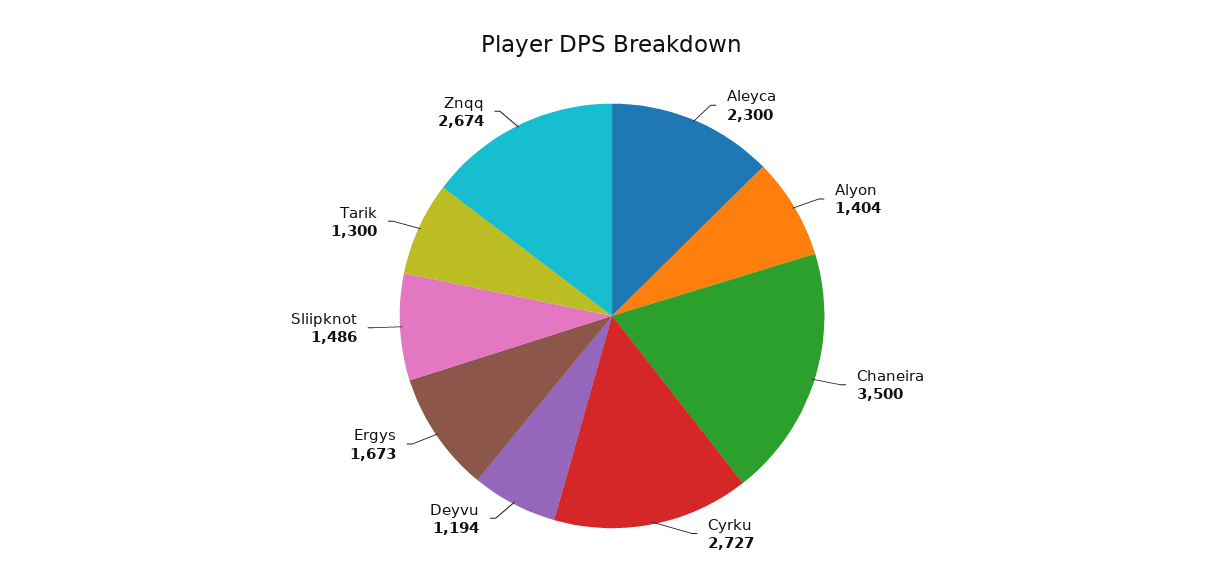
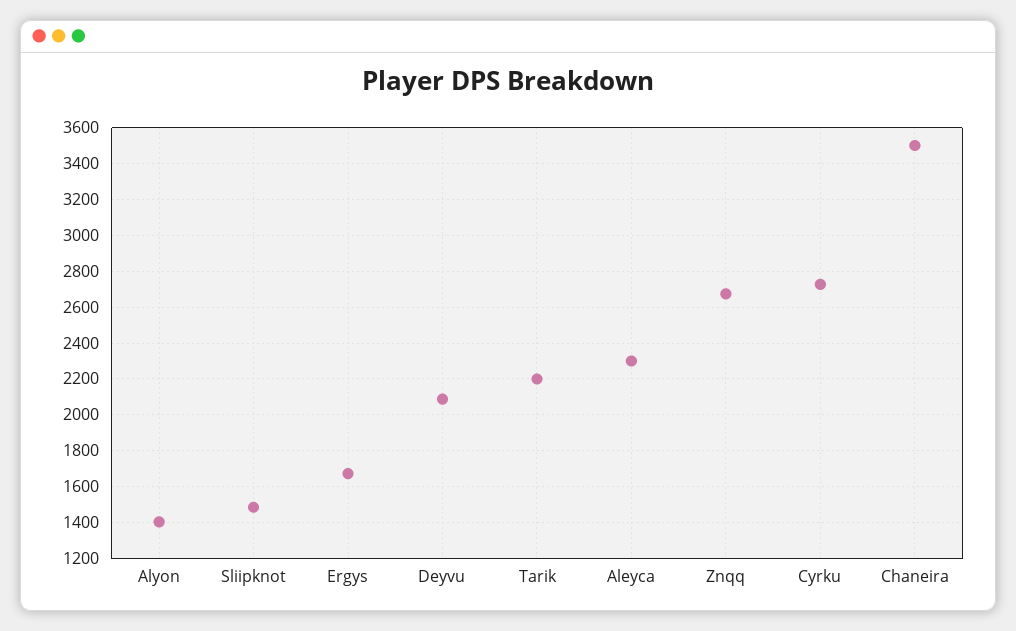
Deyvu: 1194 -> 2100
Tarik: 1300 -> 2200

